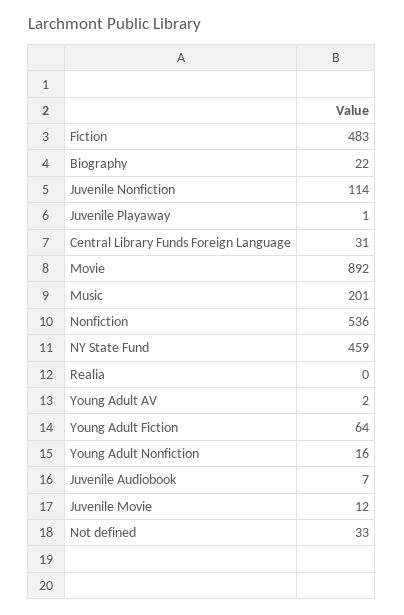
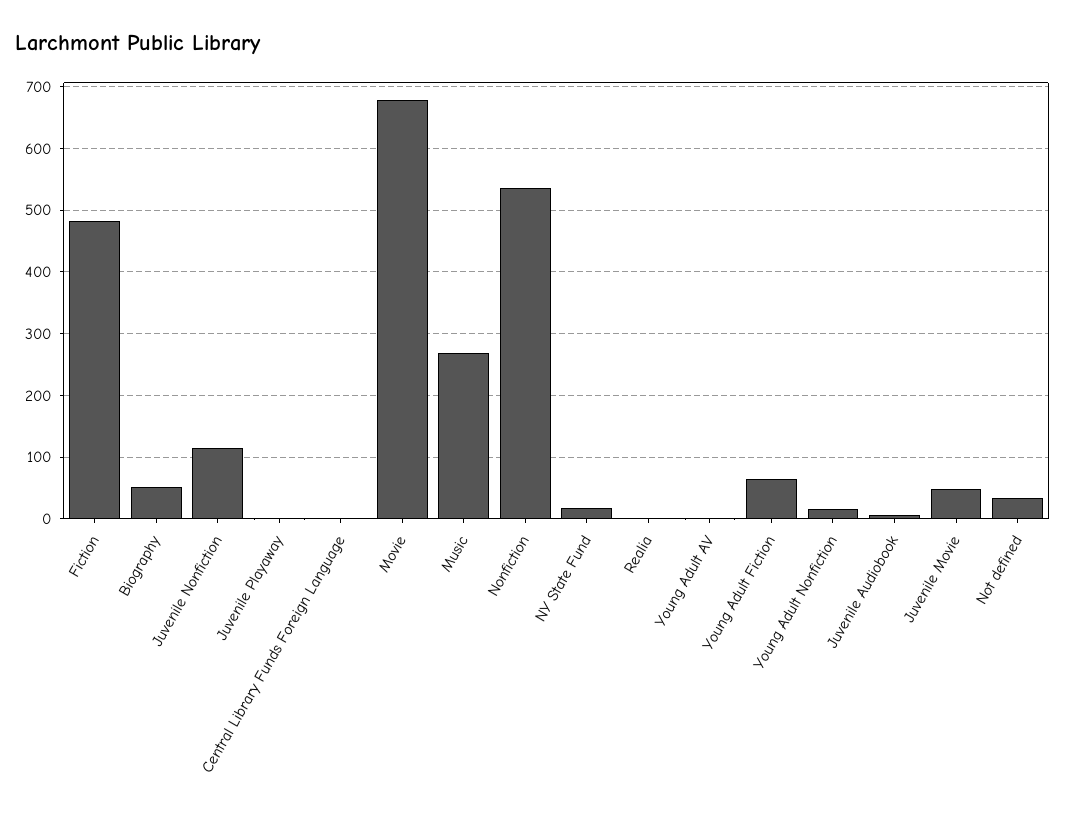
Biography: 22 -> 50
Central Library Funds Foreign Language: 31 -> 0
Movie: 892 -> 680
Music: 201 -> 270
NY State Fund: 459 -> 20
Juvenile Movie: 12 -> 50

